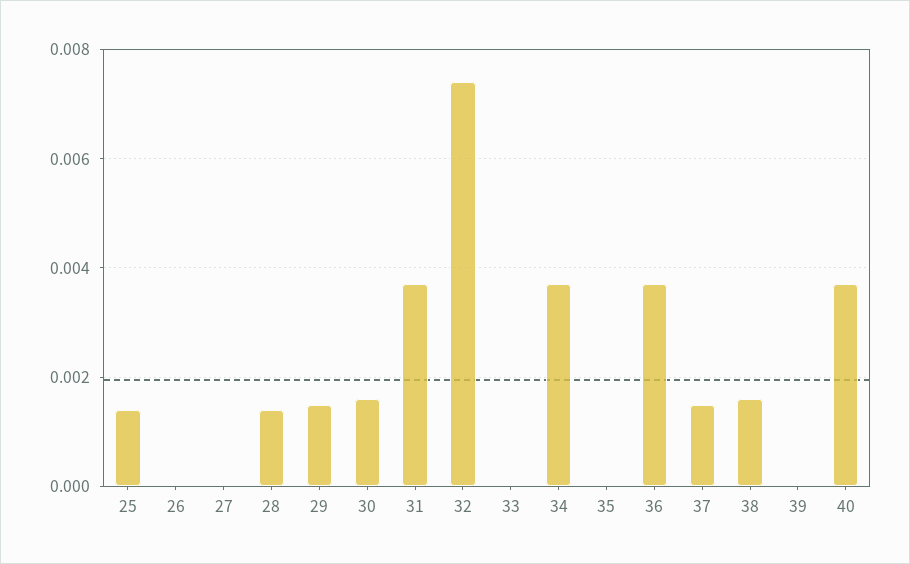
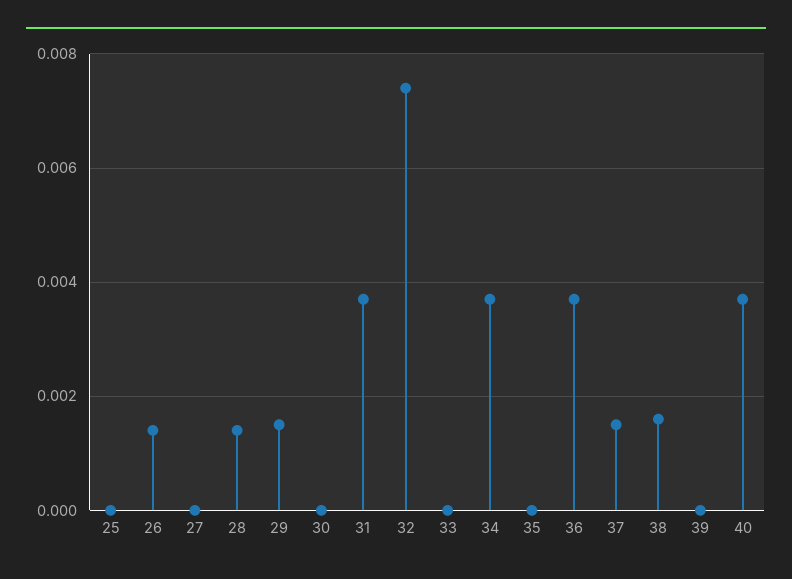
25: 0.0015 -> 0
26: 0 -> 0.0015
30: 0.0015 -> 0

